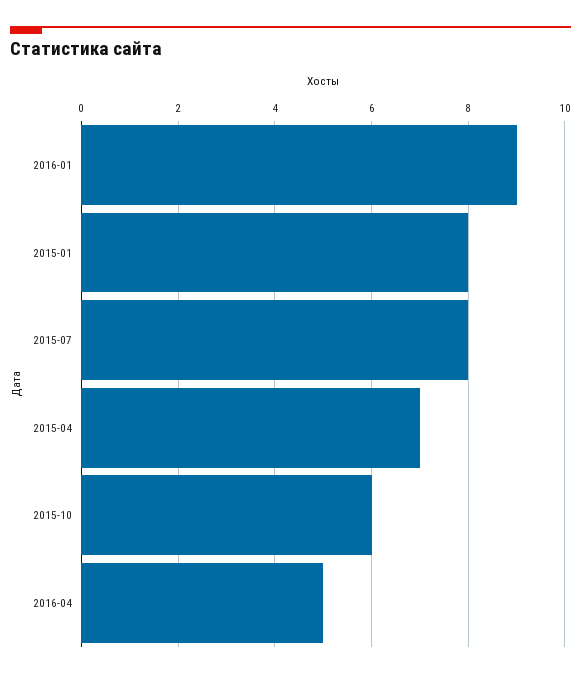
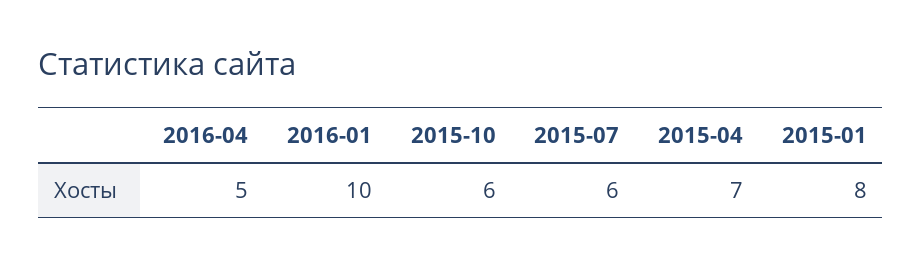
2016-01: 9 -> 10
2015-07: 8 -> 6

